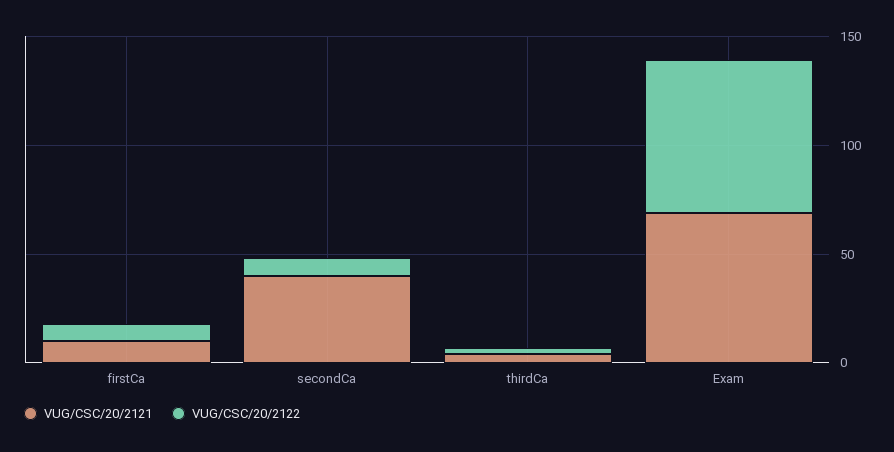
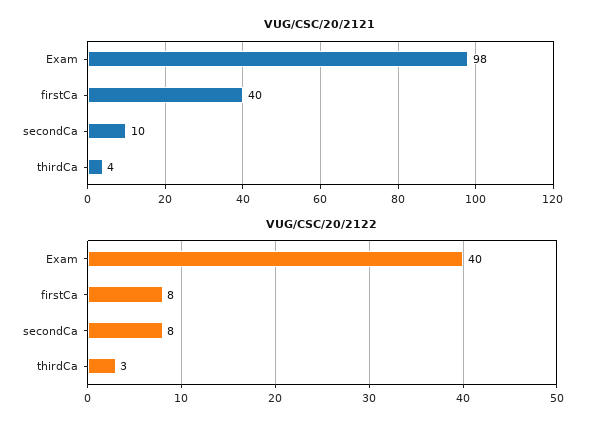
VUG/CSC/20/2121, firstCa: 10 -> 40
VUG/CSC/20/2121, secondCa: 40 -> 10
VUG/CSC/20/2121, Exam: 70 -> 98
VUG/CSC/20/2122, Exam: 70 -> 40

